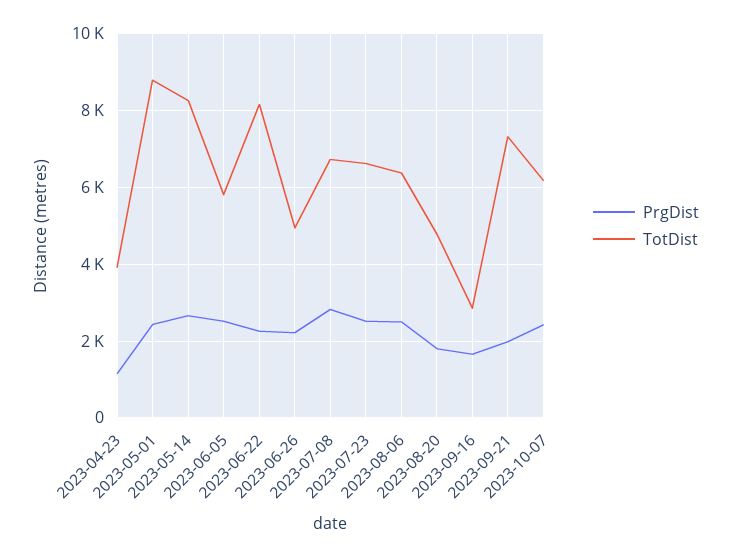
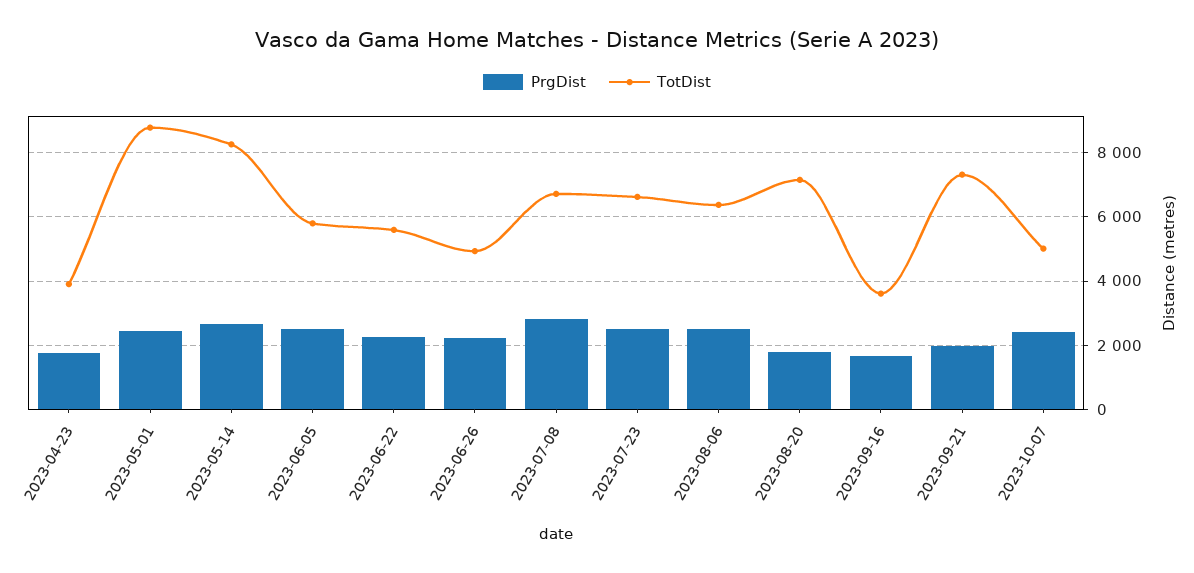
PrgDist, 2023-04-23: 1200 -> 1800
TotDist, 2023-06-22: 8200 -> 5600
TotDist, 2023-08-20: 4800 -> 7200
TotDist, 2023-09-16: 2800 -> 3600
TotDist, 2023-10-07: 6200 -> 5000

